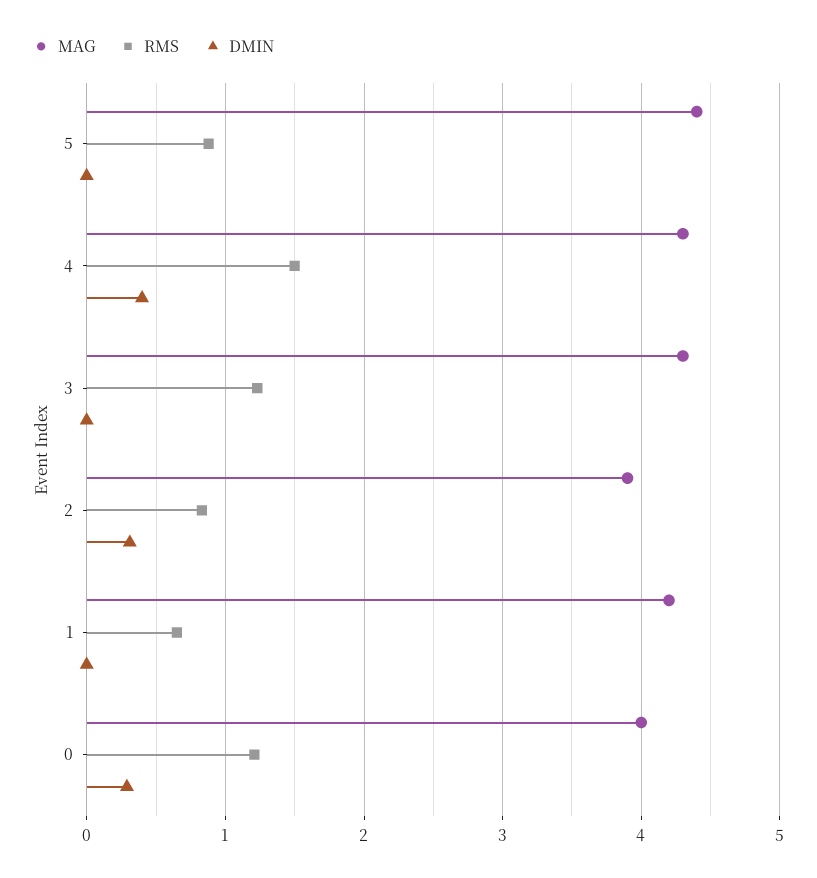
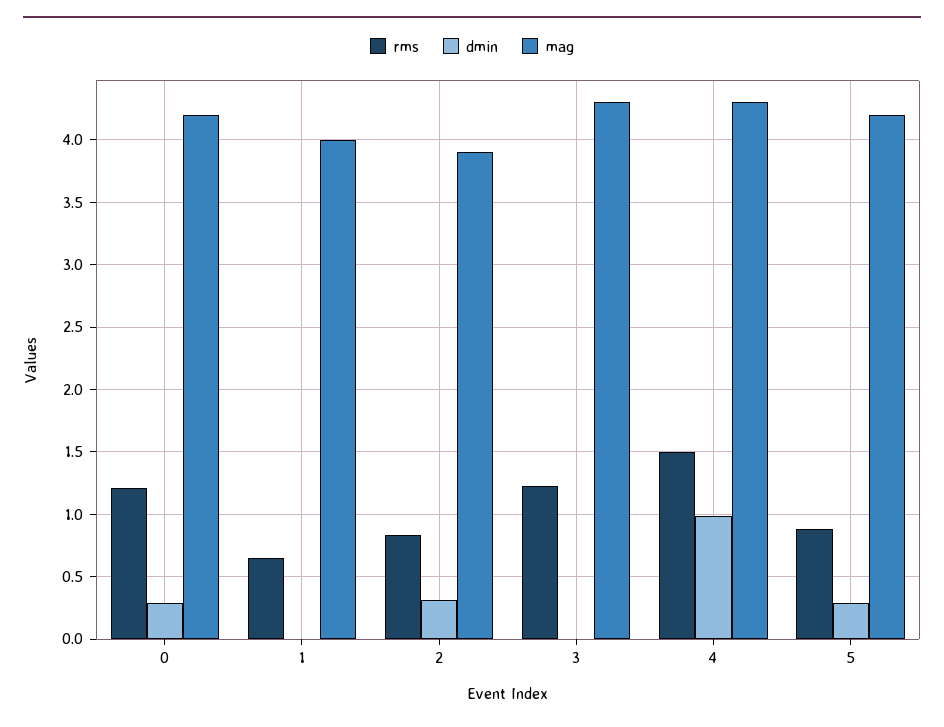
MAG, 5: 4.4 -> 4.2
DMIN, 5: 0 -> 0.3
DMIN, 4: 0.4 -> 1
MAG, 1: 4.2 -> 4
MAG, 0: 4 -> 4.2

